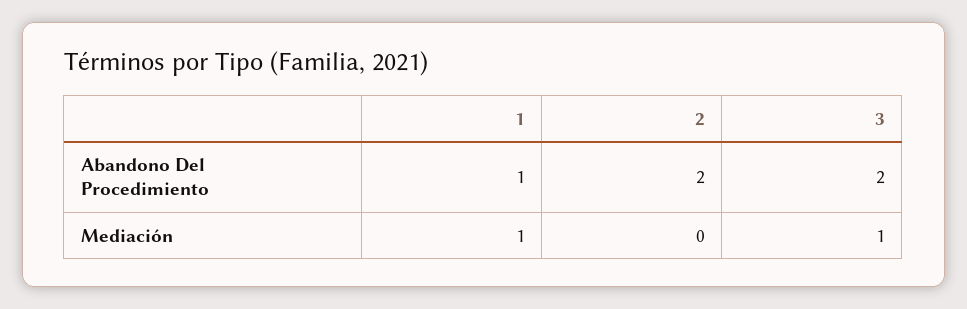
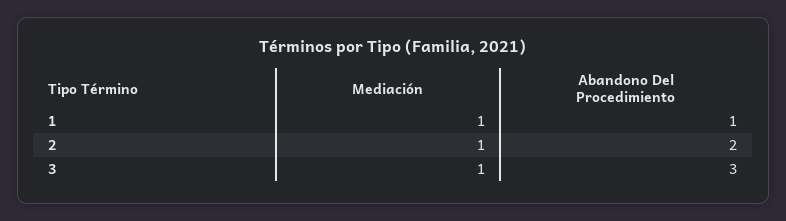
3, Abandono Del Procedimiento: 2 -> 3
2, Mediación: 0 -> 1

